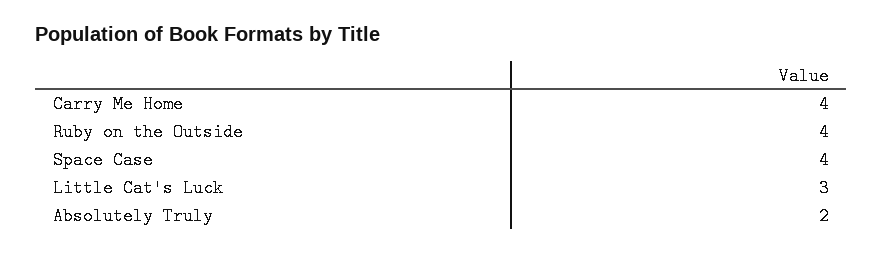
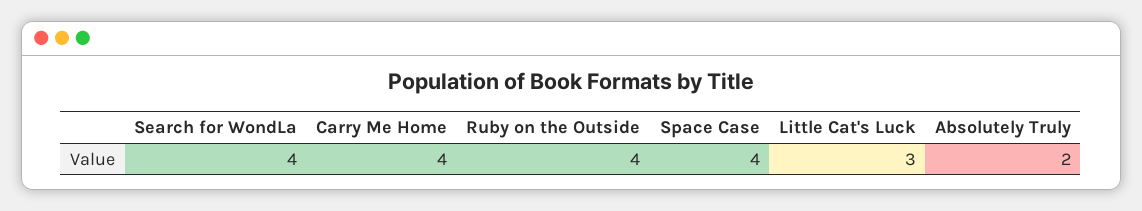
Search for WondLa: none -> 4

